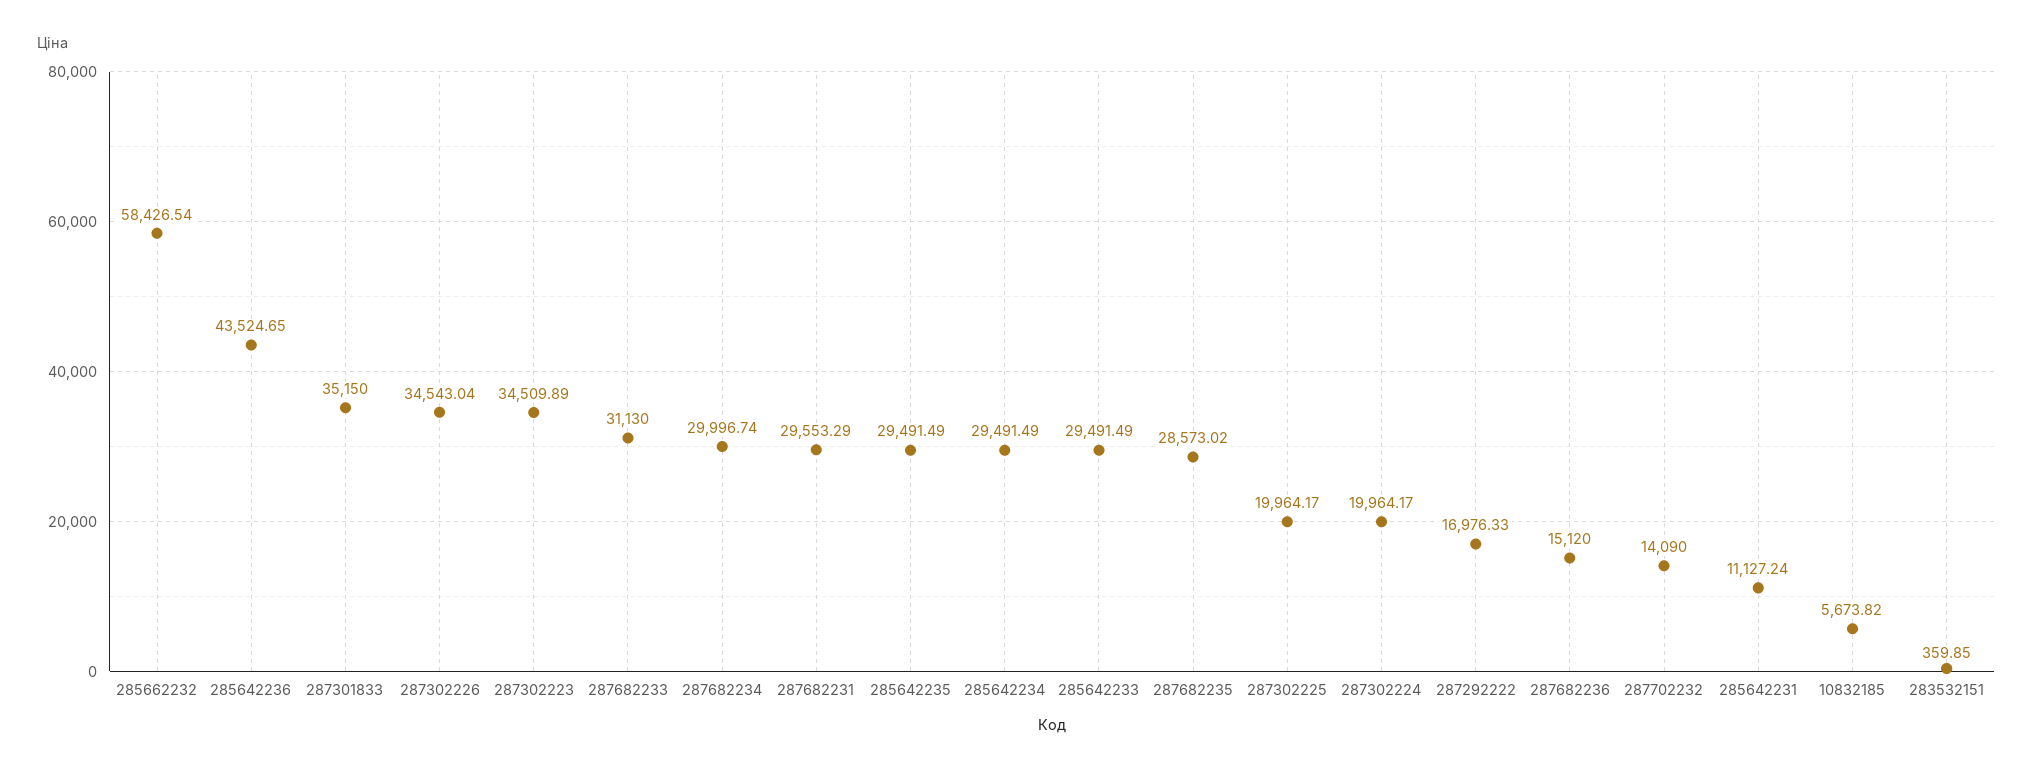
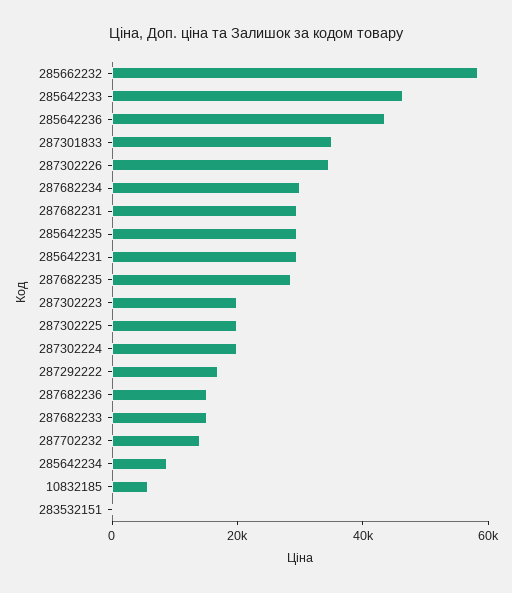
287302223: 34509.89 -> 20000
287682233: 31130 -> 15000
285642234: 29491.49 -> 10000
285642233: 29491.49 -> 45000
285642231: 11127.24 -> 30000

